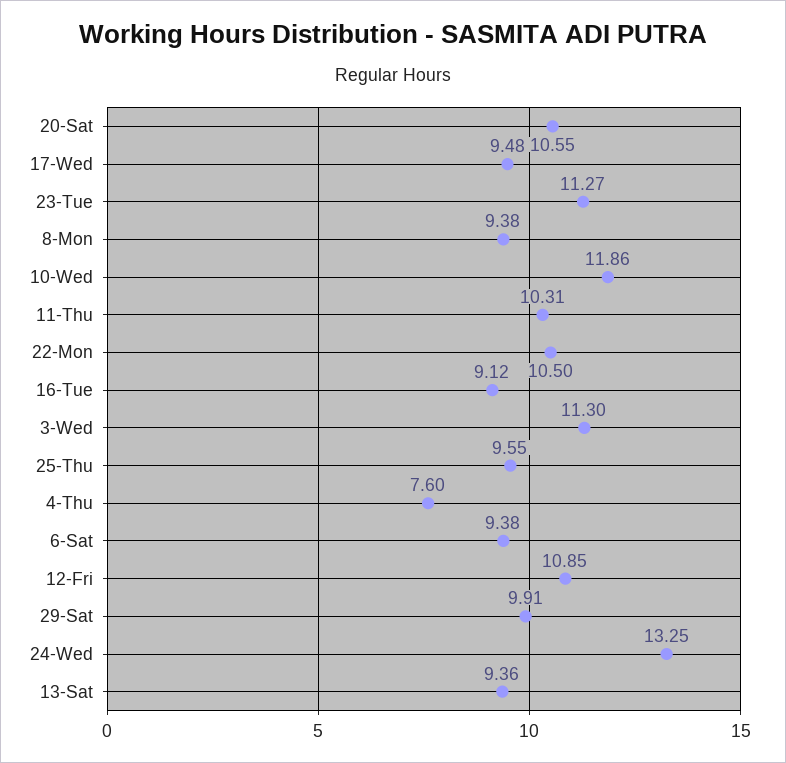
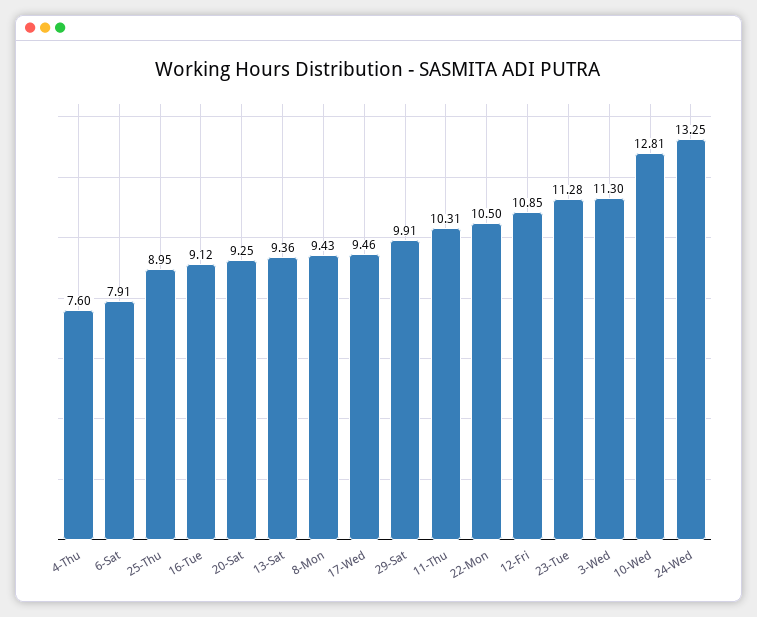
20-Sat: 10.55 -> 9.25
17-Wed: 9.48 -> 9.46
23-Tue: 11.27 -> 11.28
8-Mon: 9.38 -> 9.43
10-Wed: 11.86 -> 12.81
25-Thu: 9.55 -> 8.95
6-Sat: 9.38 -> 7.91

